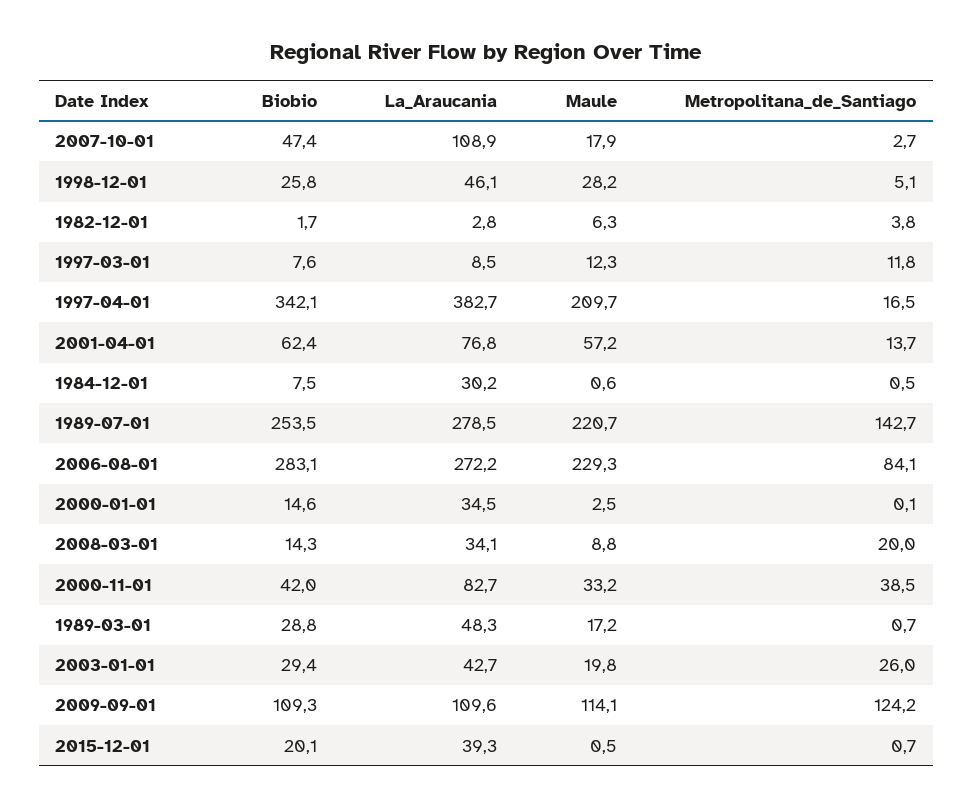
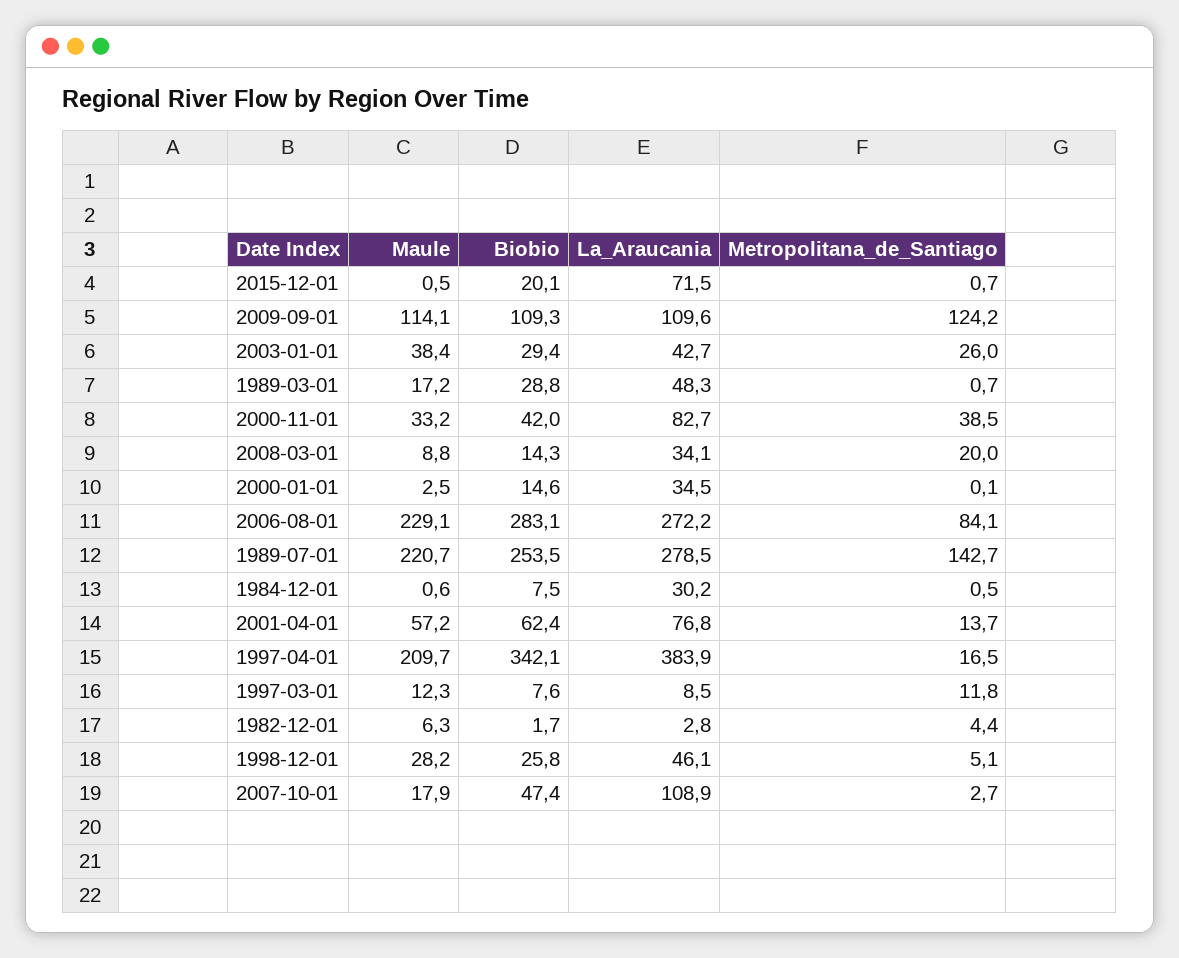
Metropolitana_de_Santiago, 1982-12-01: 3.8 -> 4.4
La_Araucania, 1997-04-01: 382.7 -> 383.9
Maule, 2006-08-01: 229.3 -> 229.1
Maule, 2003-01-01: 19.8 -> 38.4
La_Araucania, 2015-12-01: 39.3 -> 71.5

